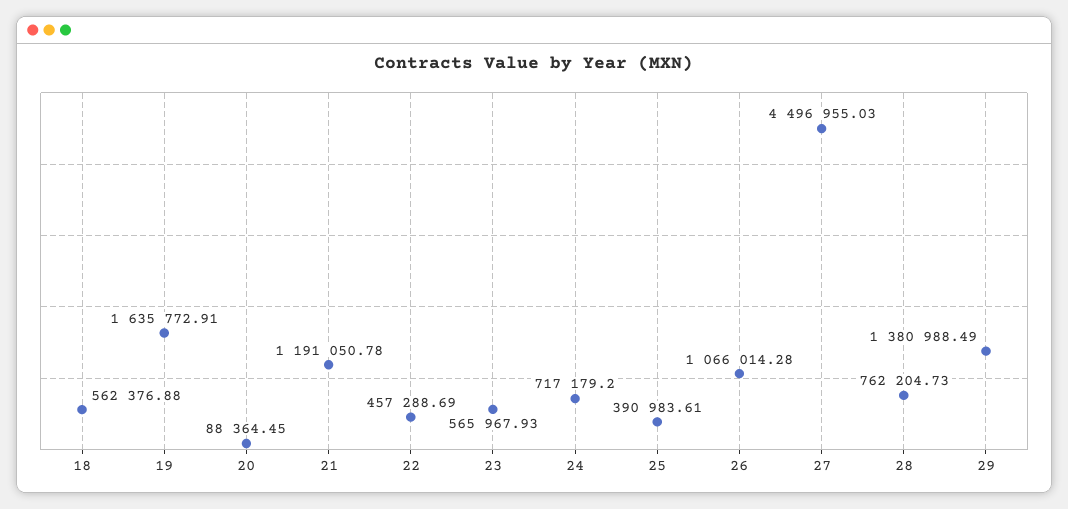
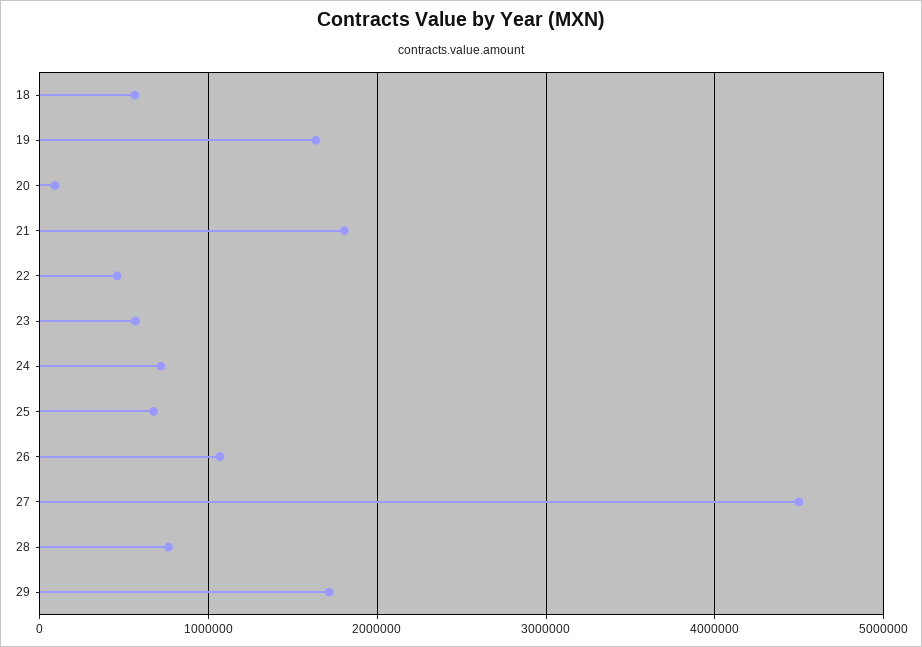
21: 1191050.78 -> 1800000
25: 390983.61 -> 700000
29: 1380988.49 -> 1700000

